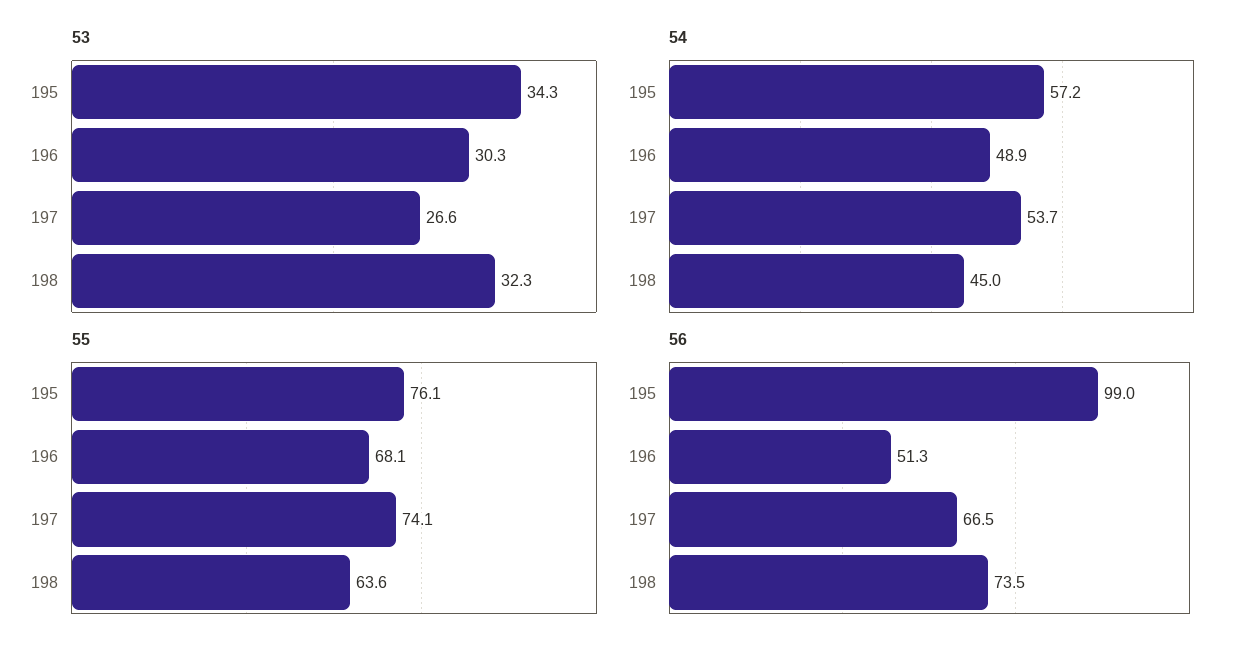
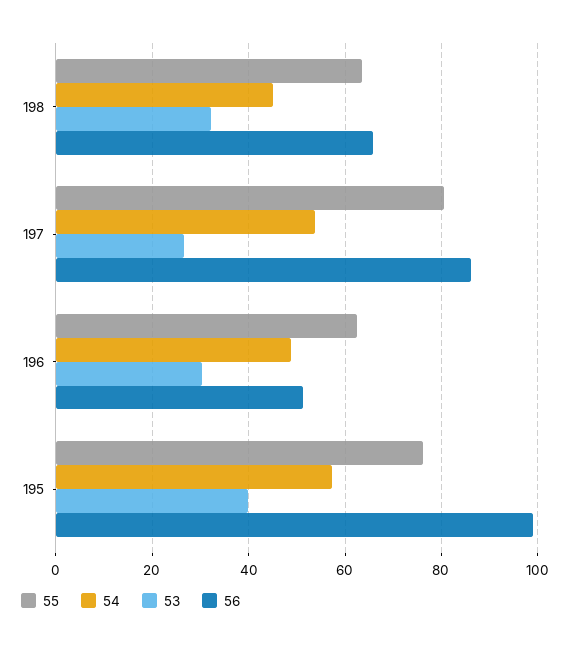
53, 195: 34.3 -> 40
55, 196: 68.1 -> 62
55, 197: 74.1 -> 80
56, 197: 66.5 -> 86
56, 198: 73.5 -> 66

